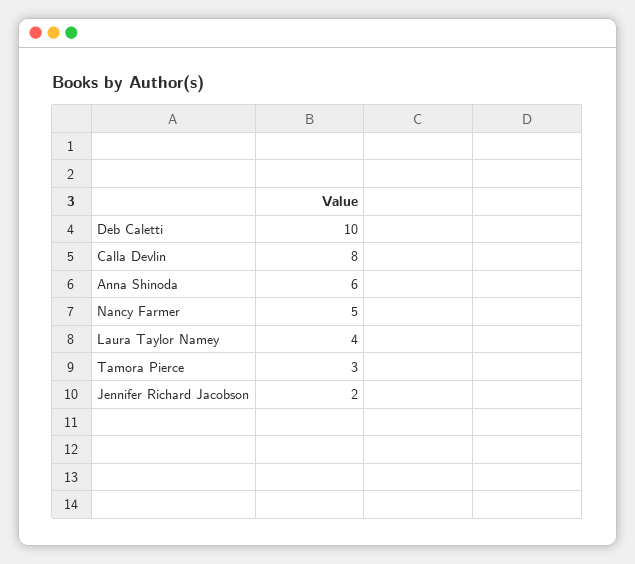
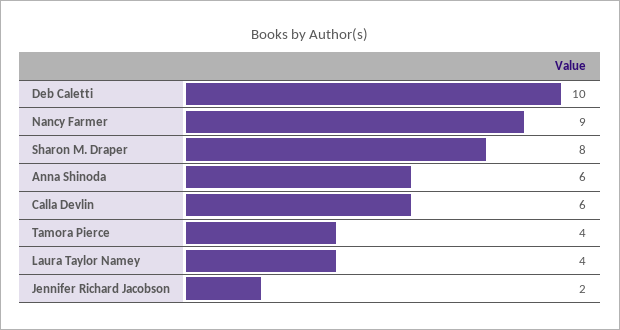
Calla Devlin: 8 -> 6
Nancy Farmer: 5 -> 9
Tamora Pierce: 3 -> 4
Sharon M. Draper: none -> 8

